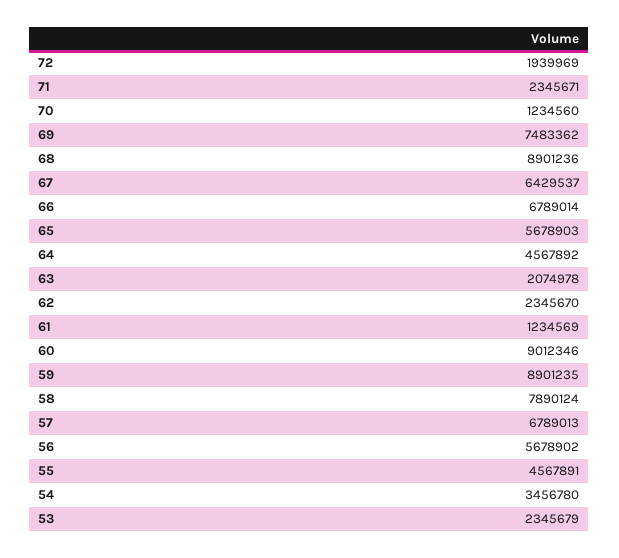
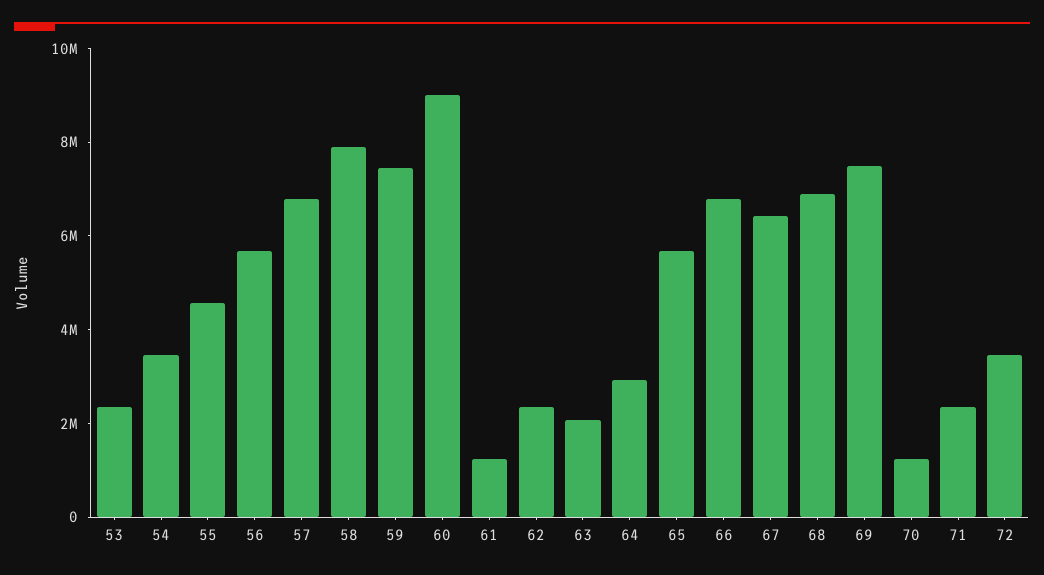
72: 1939969 -> 3500000
68: 8901236 -> 7000000
64: 4567892 -> 3000000
59: 8901235 -> 7500000

